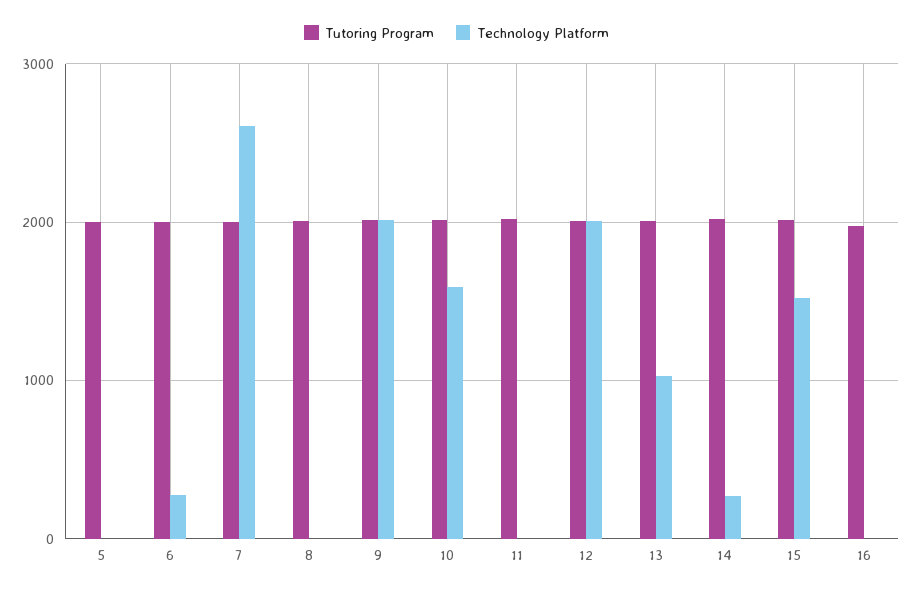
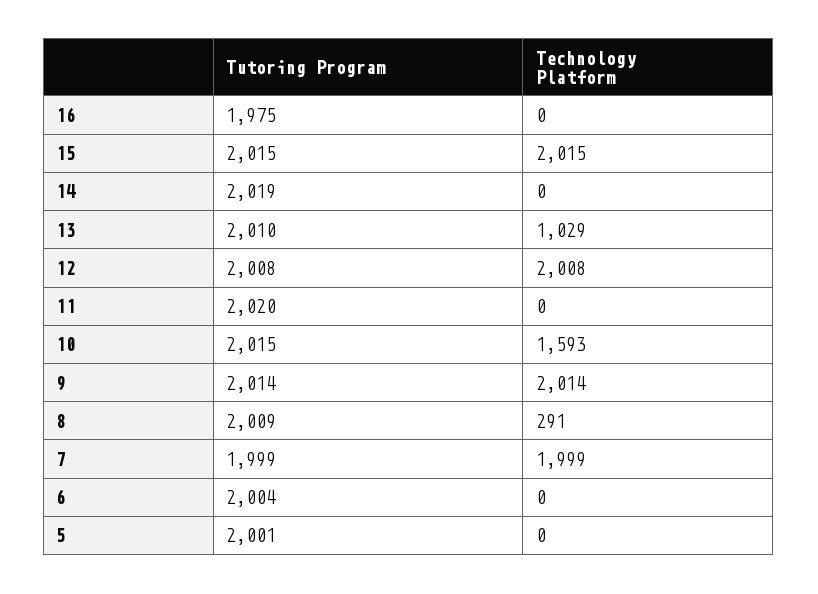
Technology Platform, 6: 300 -> 0
Technology Platform, 7: 2600 -> 1999
Technology Platform, 8: 0 -> 291
Technology Platform, 14: 300 -> 0
Technology Platform, 15: 1500 -> 2015

